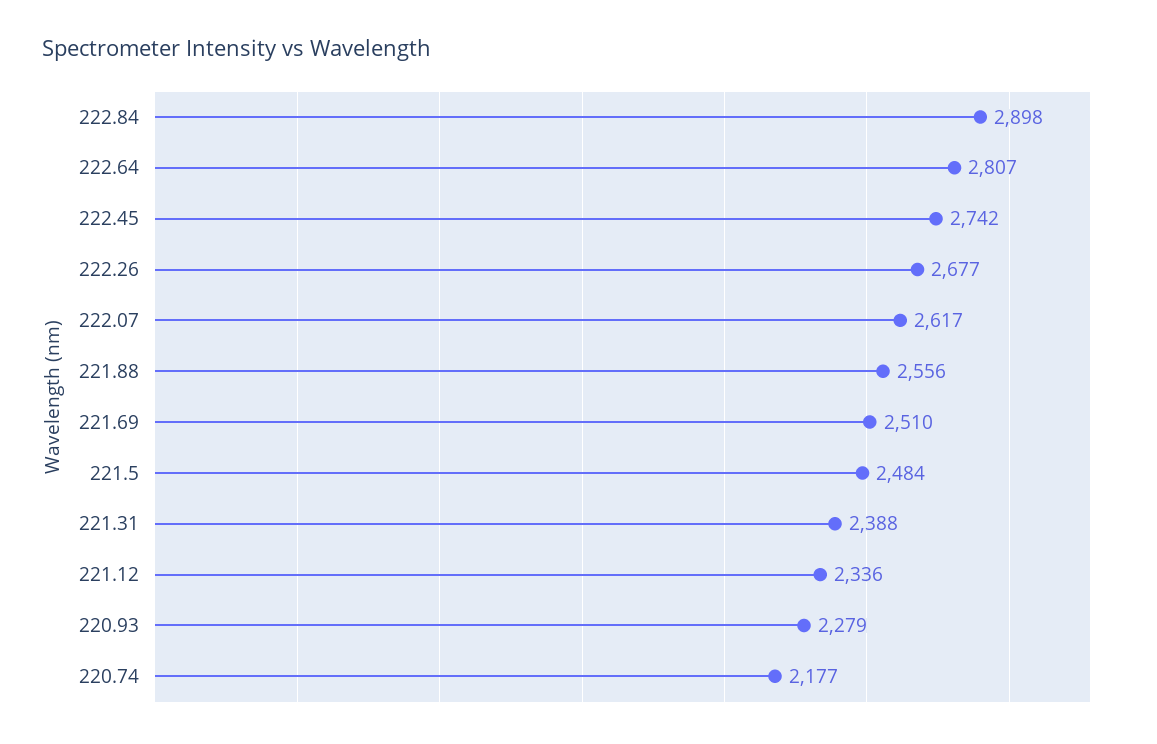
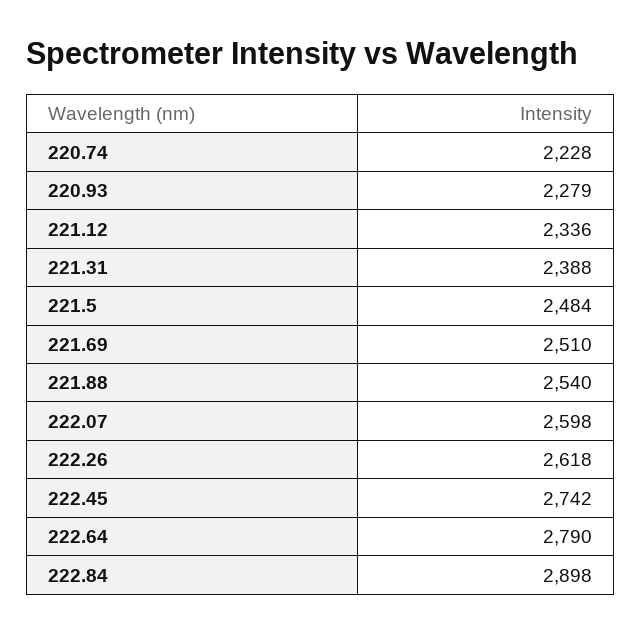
222.64: 2807 -> 2790
222.26: 2677 -> 2618
222.07: 2617 -> 2598
221.88: 2556 -> 2540
220.74: 2177 -> 2228

